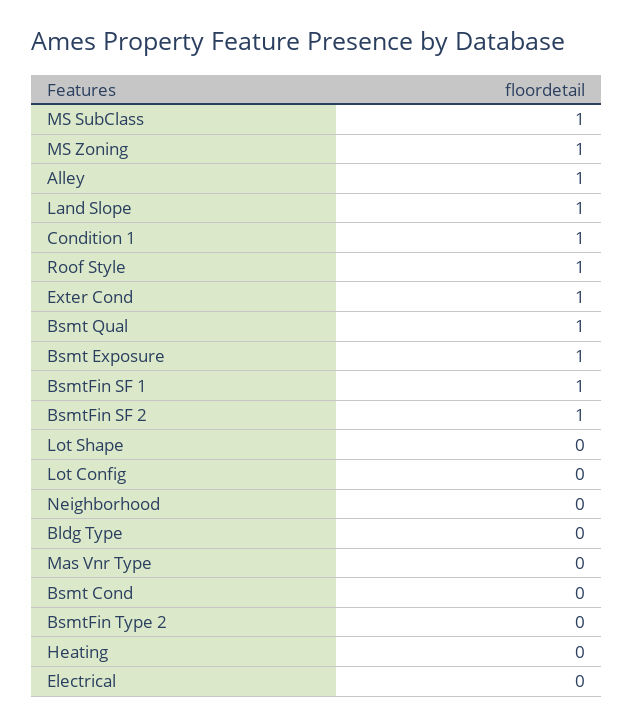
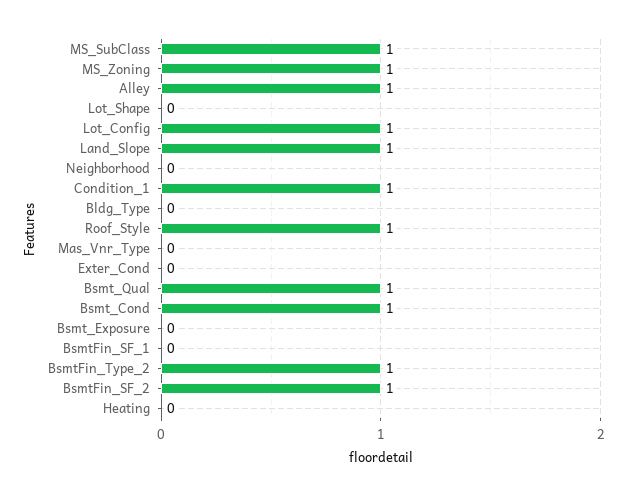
Exter Cond: 1 -> 0
Bsmt Exposure: 1 -> 0
BsmtFin SF 1: 1 -> 0
Lot Config: 0 -> 1
Bsmt Cond: 0 -> 1
BsmtFin Type 2: 0 -> 1
Electrical: 0 -> none

